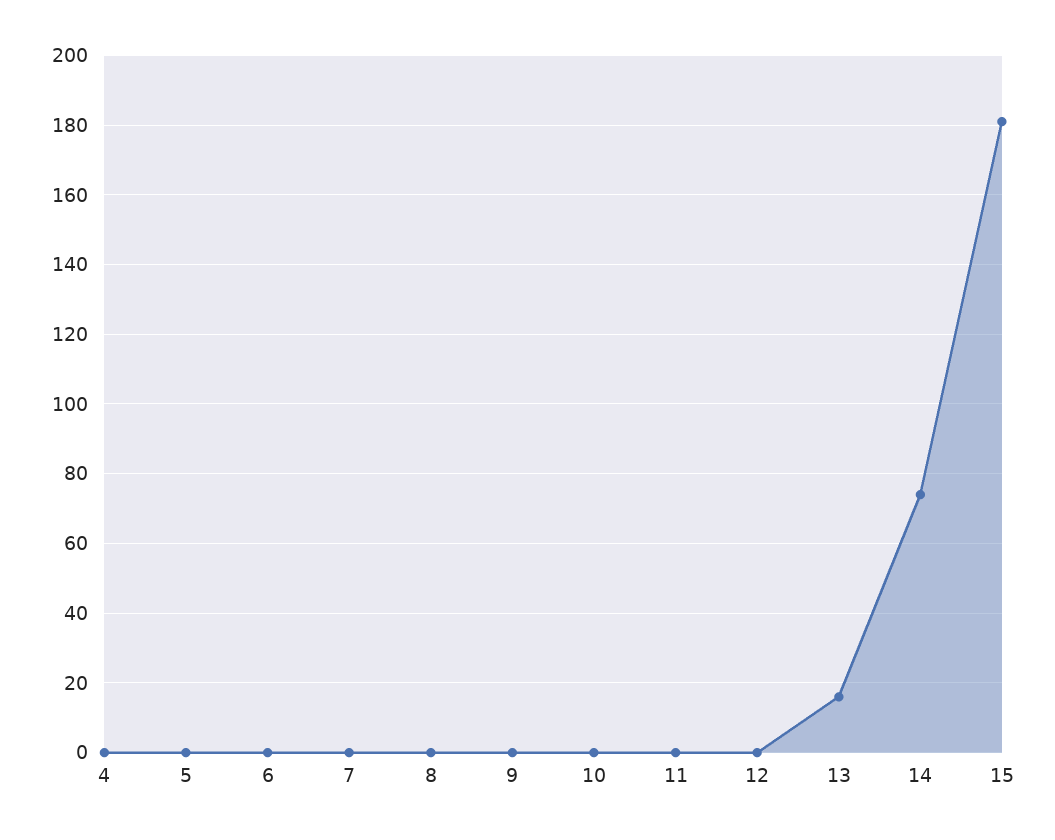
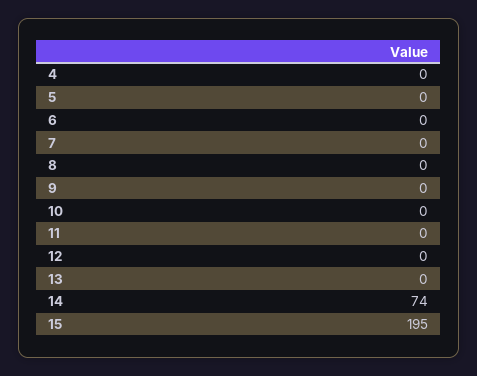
13: 15 -> 0
15: 180 -> 195

